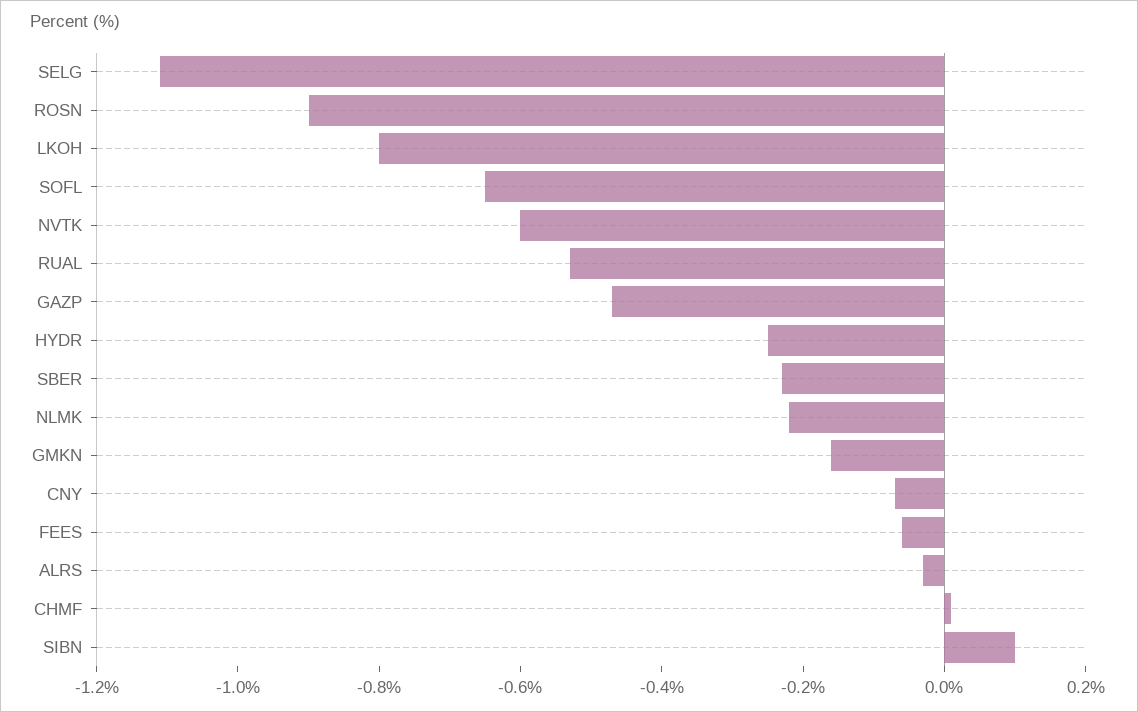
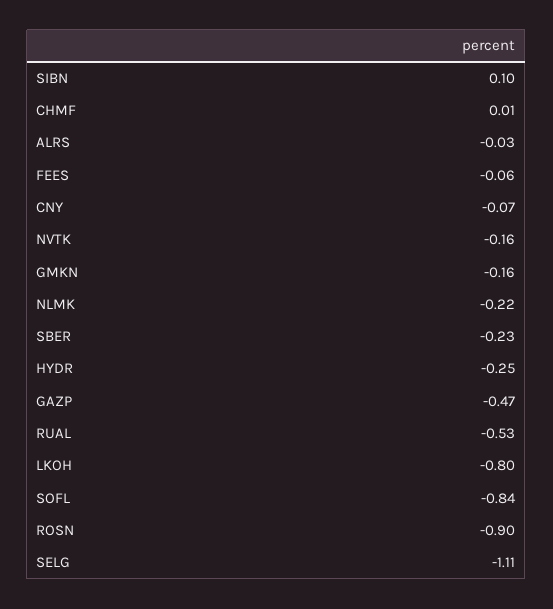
SOFL: -0.65 -> -0.84
NVTK: -0.6 -> -0.16

